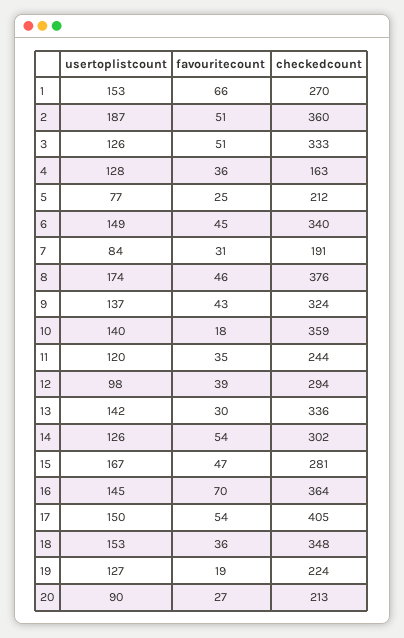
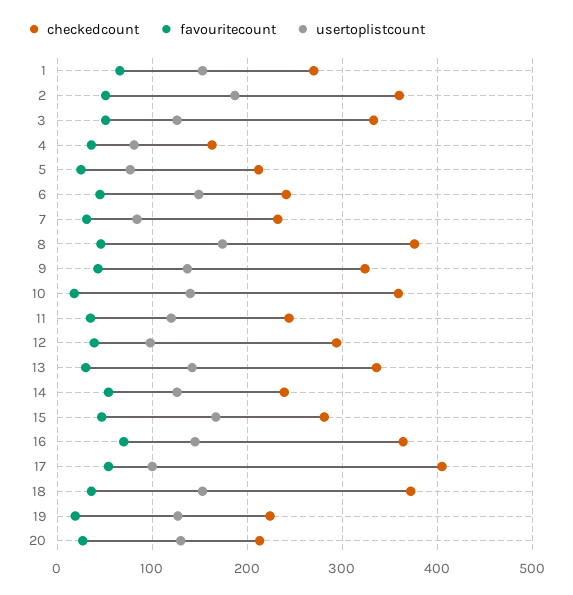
usertoplistcount, 4: 128 -> 80
checkedcount, 6: 340 -> 240
checkedcount, 7: 191 -> 230
checkedcount, 14: 302 -> 240
usertoplistcount, 17: 150 -> 100
checkedcount, 18: 348 -> 370
usertoplistcount, 20: 90 -> 130

